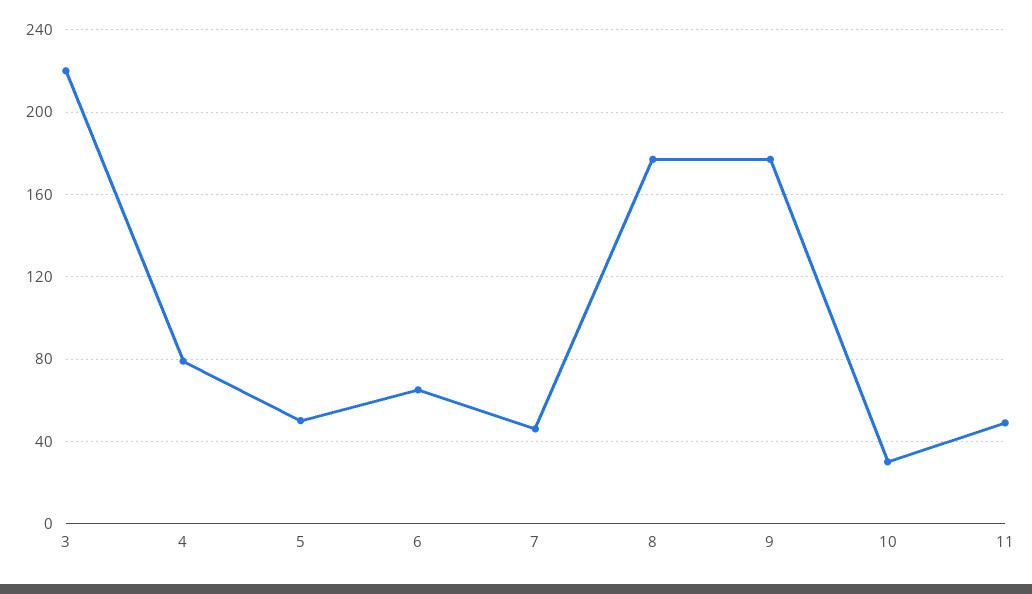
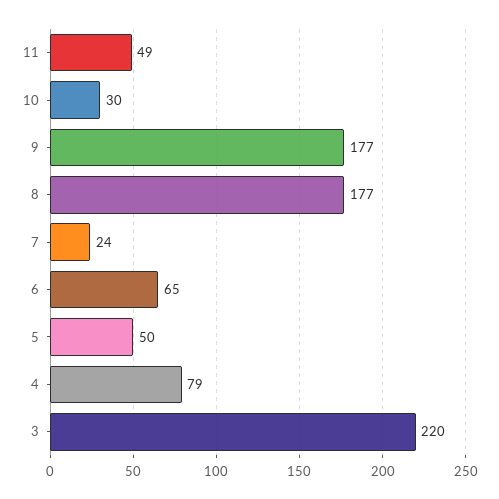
7: 45 -> 24

